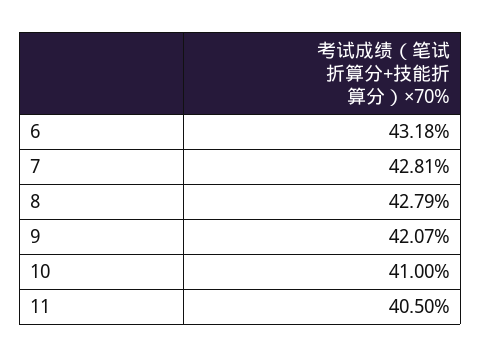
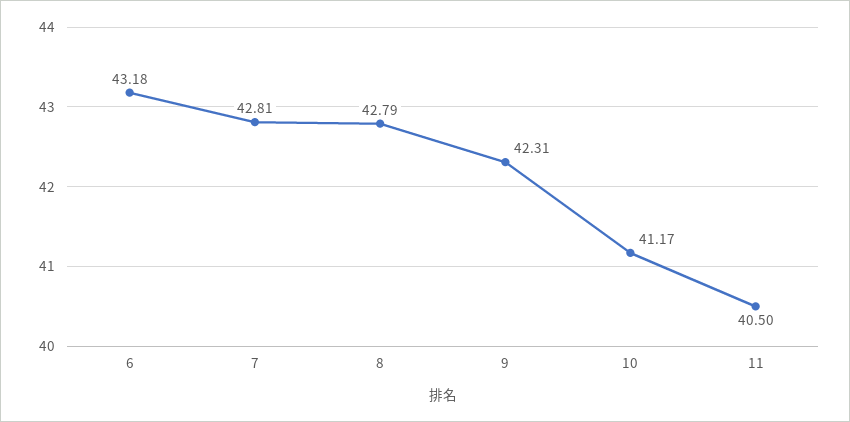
9: 42.07 -> 42.31
10: 41 -> 41.17

